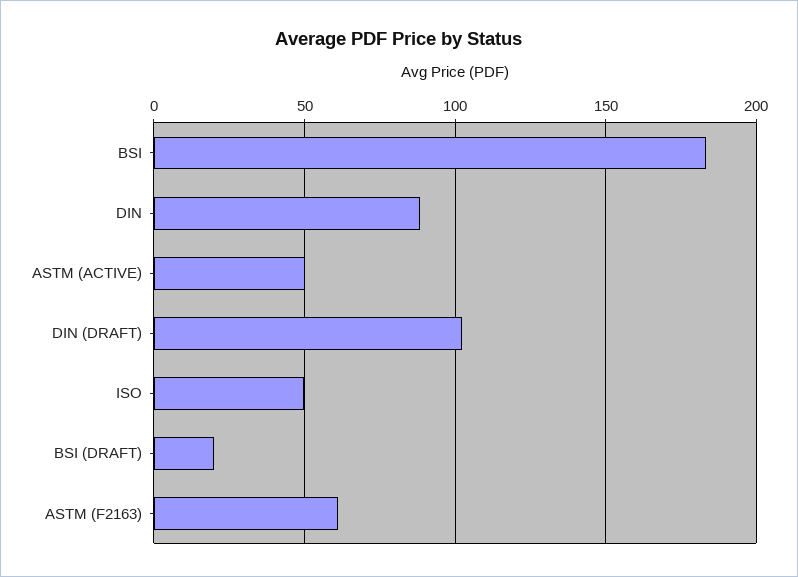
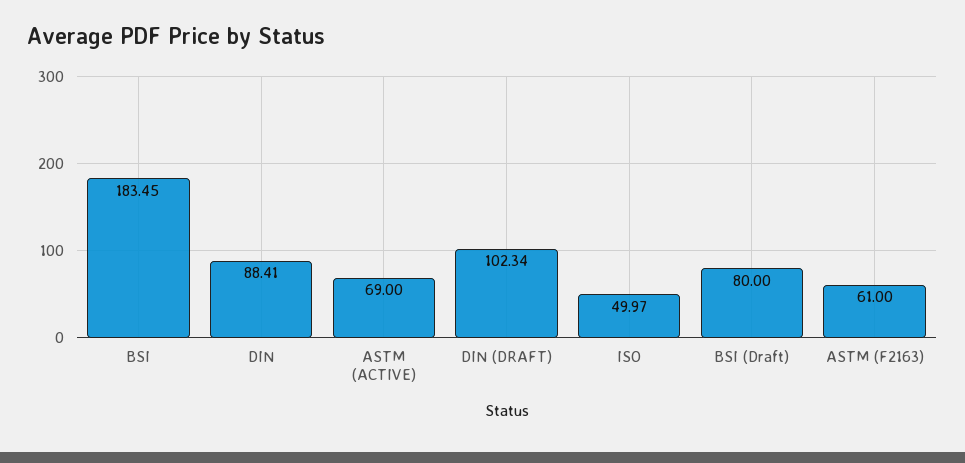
ASTM (ACTIVE): 50 -> 69
BSI (DRAFT): 20 -> 80

